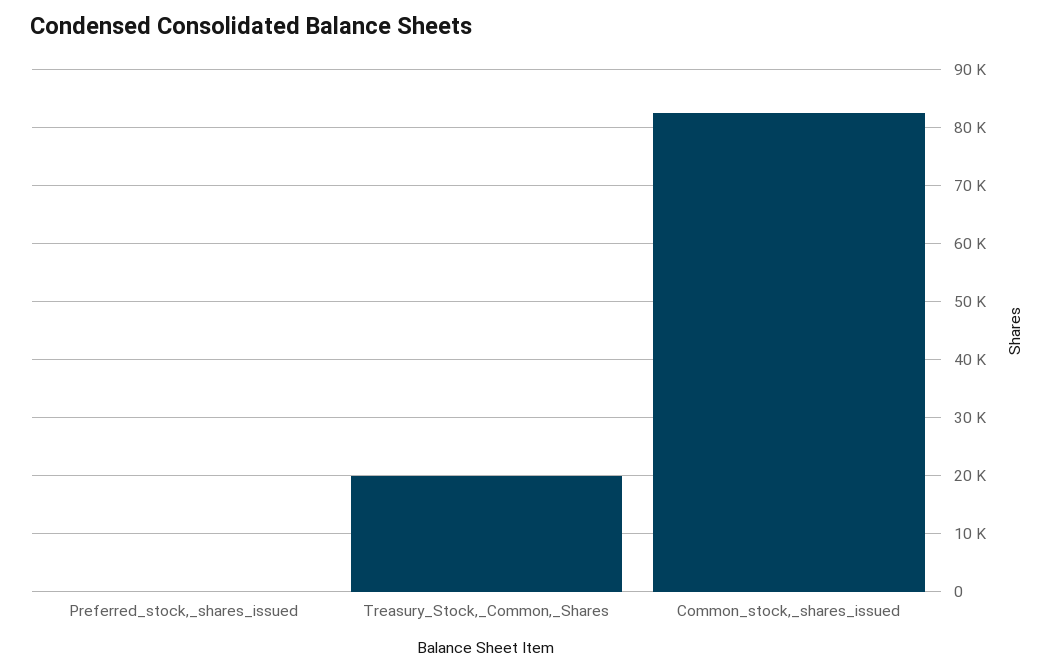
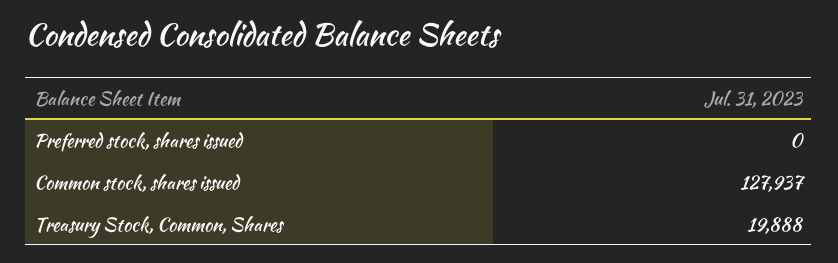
Common_stock,_shares_issued: 82000 -> 127937

